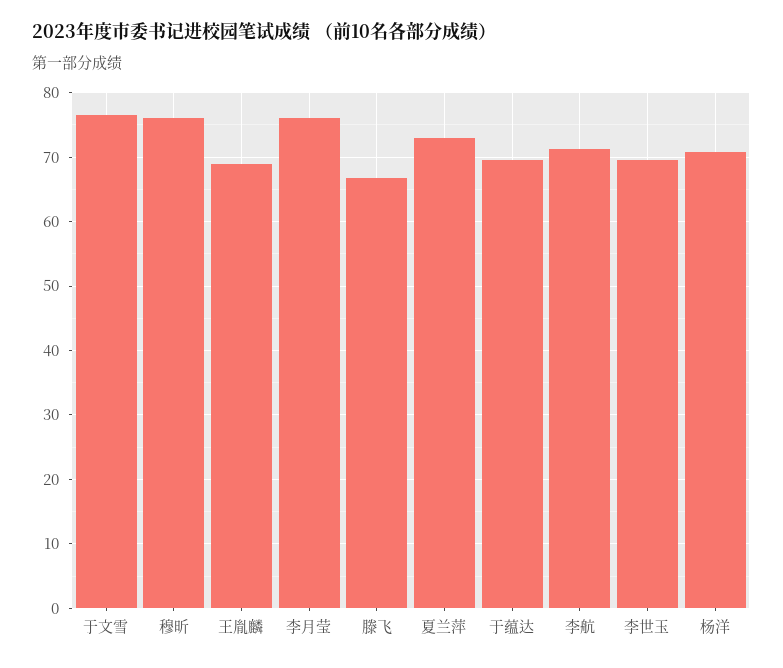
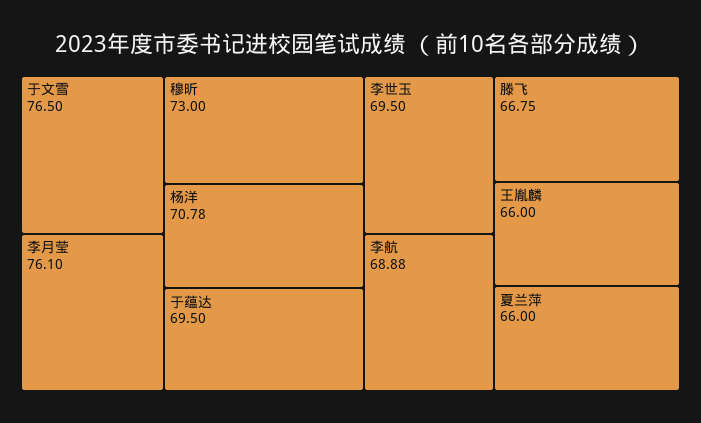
穆昕: 76 -> 73
王胤麟: 69 -> 66
夏兰萍: 73 -> 66
李航: 71 -> 68.88

